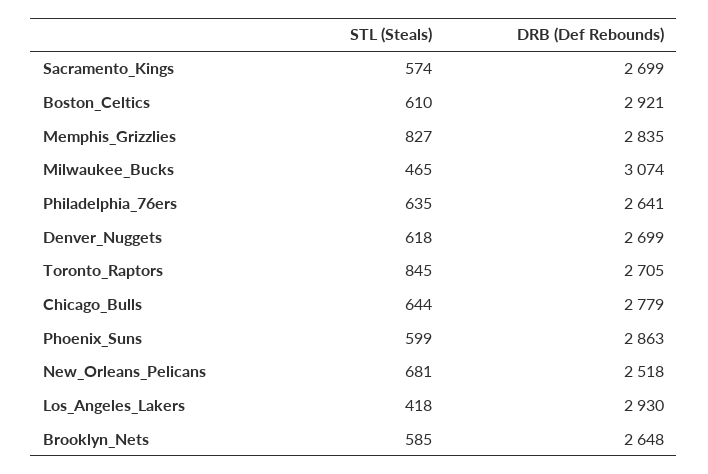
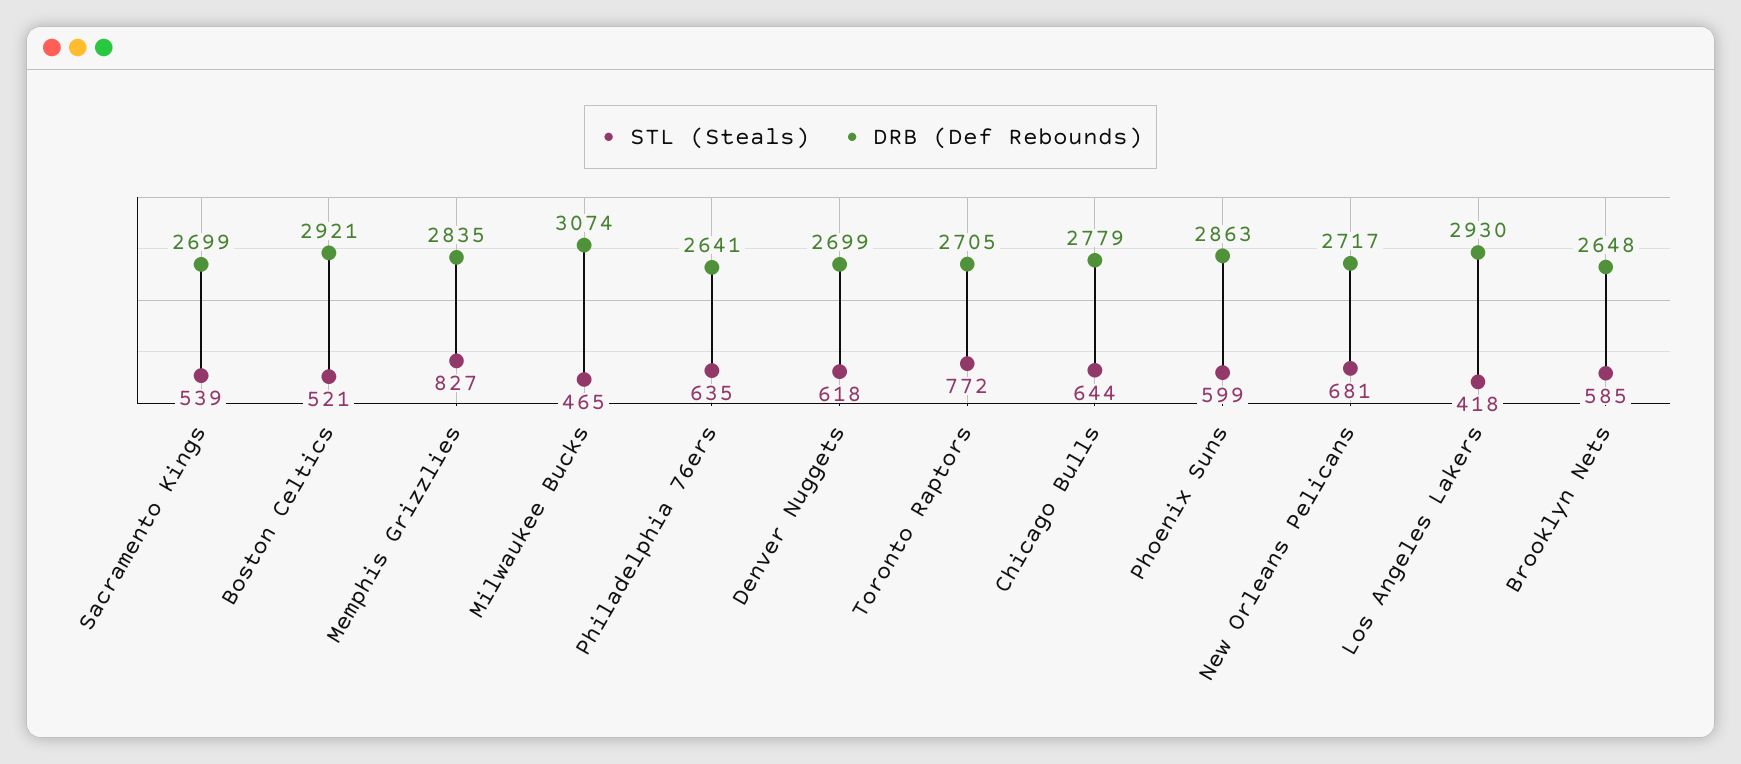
STL (Steals), Sacramento_Kings: 574 -> 539
STL (Steals), Boston_Celtics: 610 -> 521
STL (Steals), Toronto_Raptors: 845 -> 772
DRB (Def Rebounds), New_Orleans_Pelicans: 2518 -> 2717

